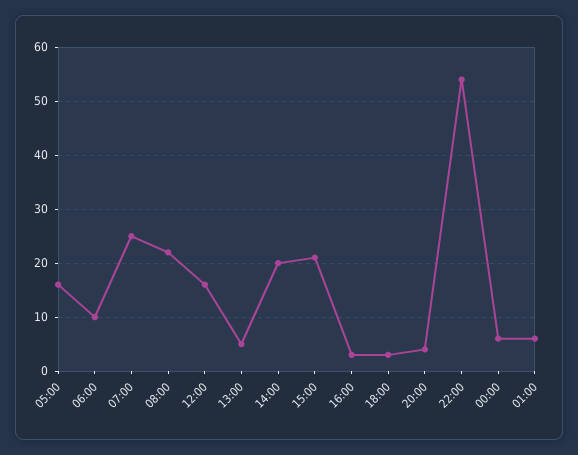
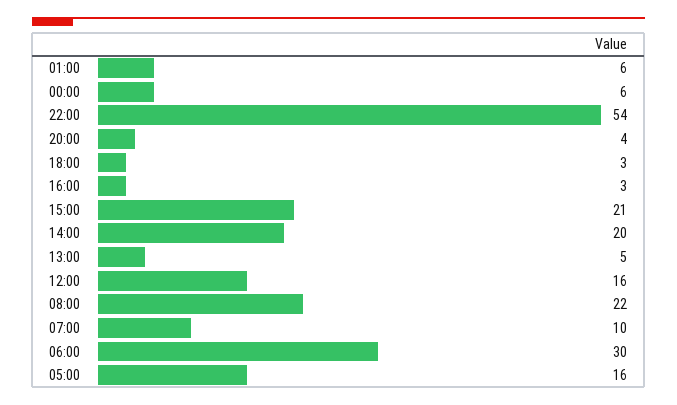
06:00: 10 -> 30
07:00: 25 -> 10

